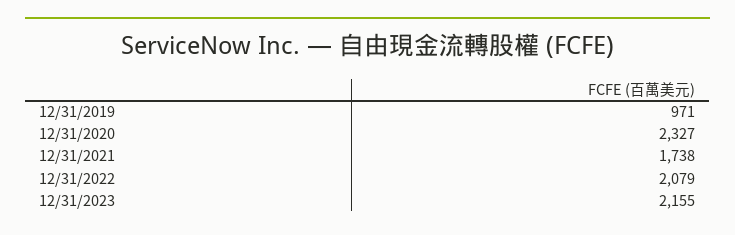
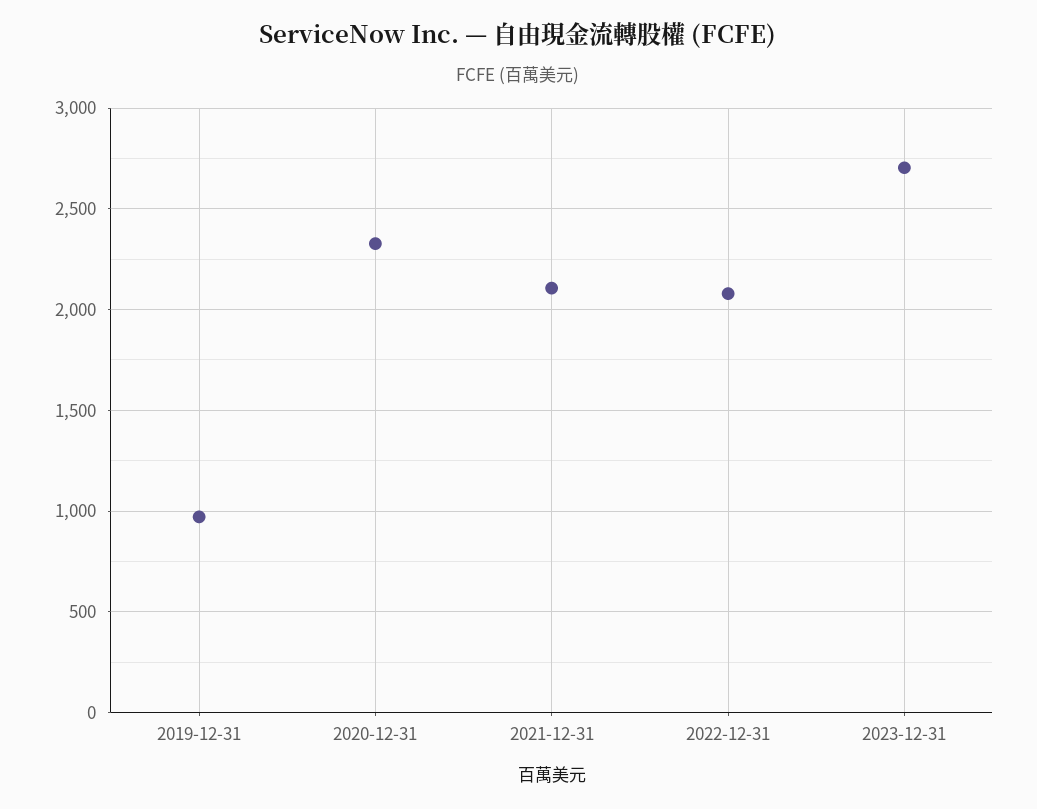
12/31/2021: 1738 -> 2100
12/31/2023: 2155 -> 2700

